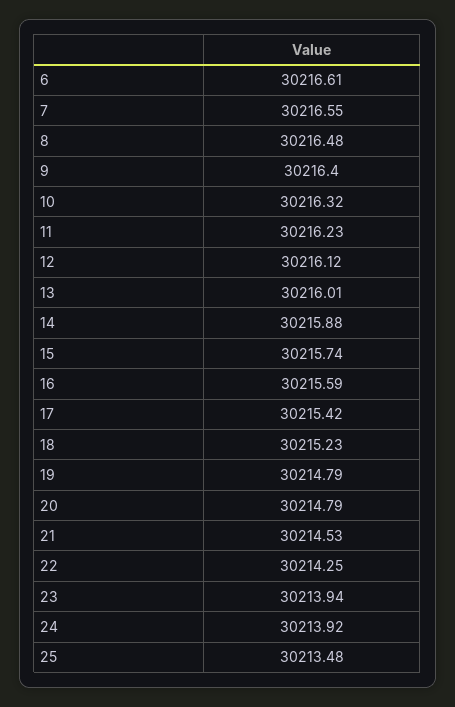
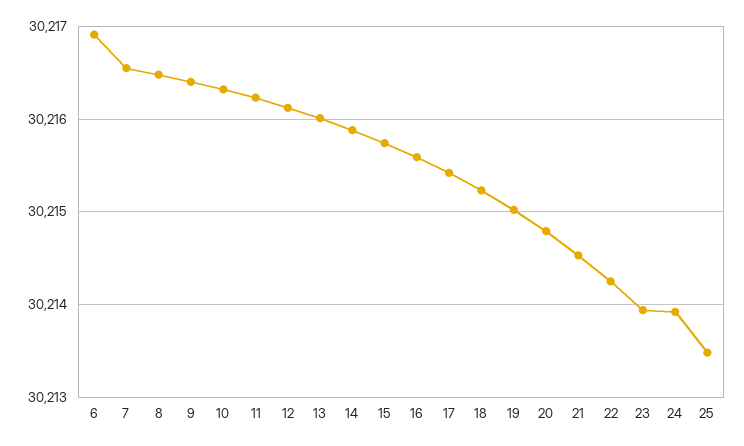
6: 30216.61 -> 30216.9
19: 30214.79 -> 30215

